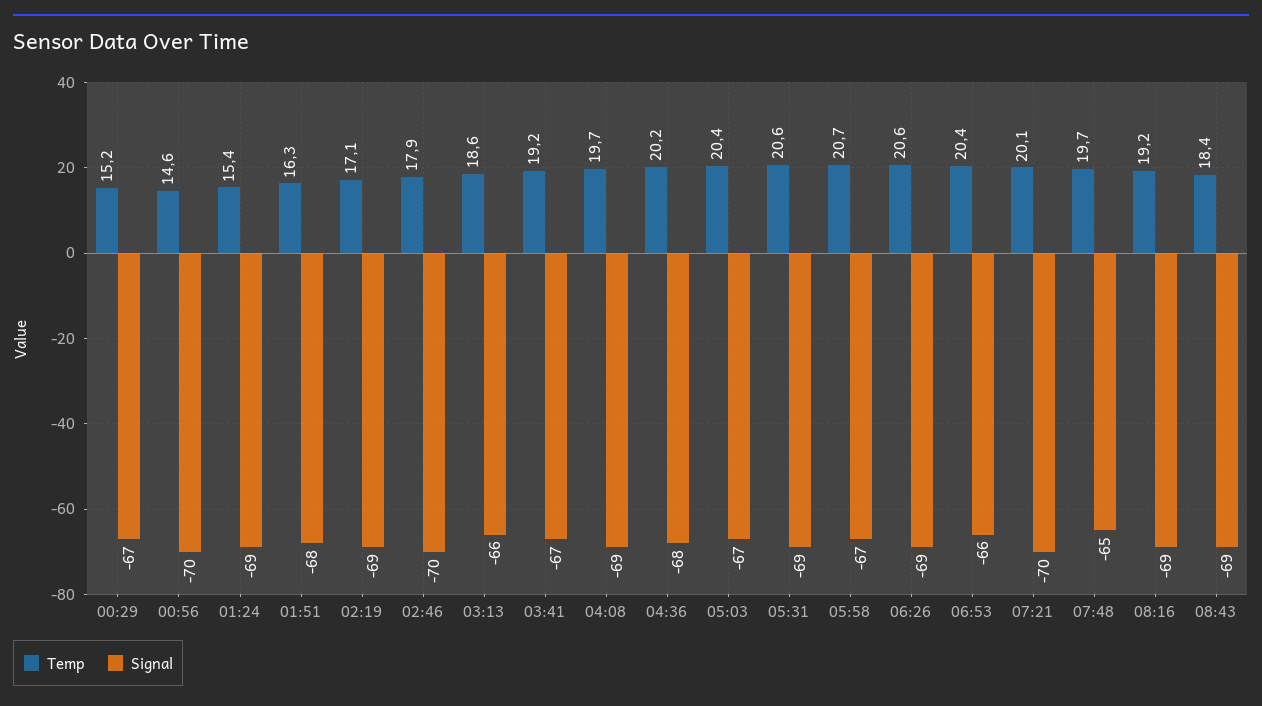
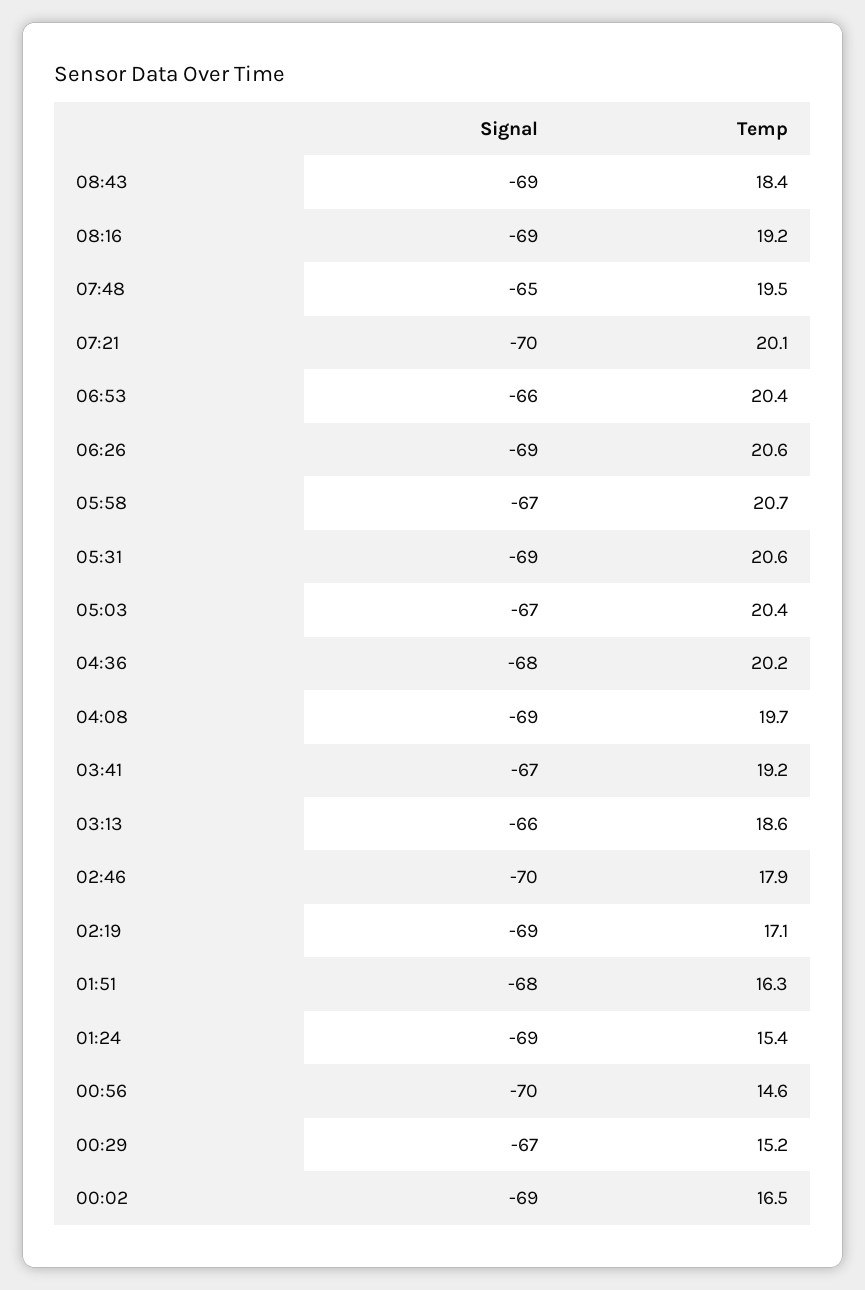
Temp, 07:48: 19.7 -> 19.5
Signal, 00:02: none -> -69
Temp, 00:02: none -> 16.5

